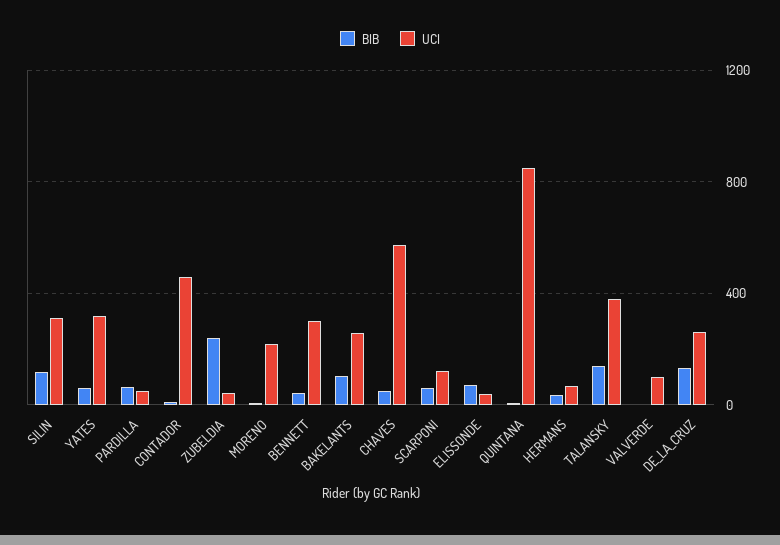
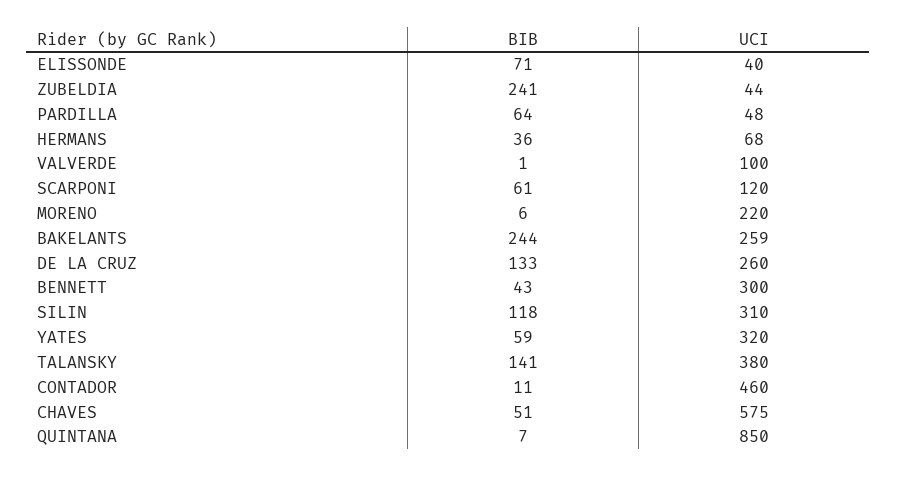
BIB, BAKELANTS: 100 -> 244

